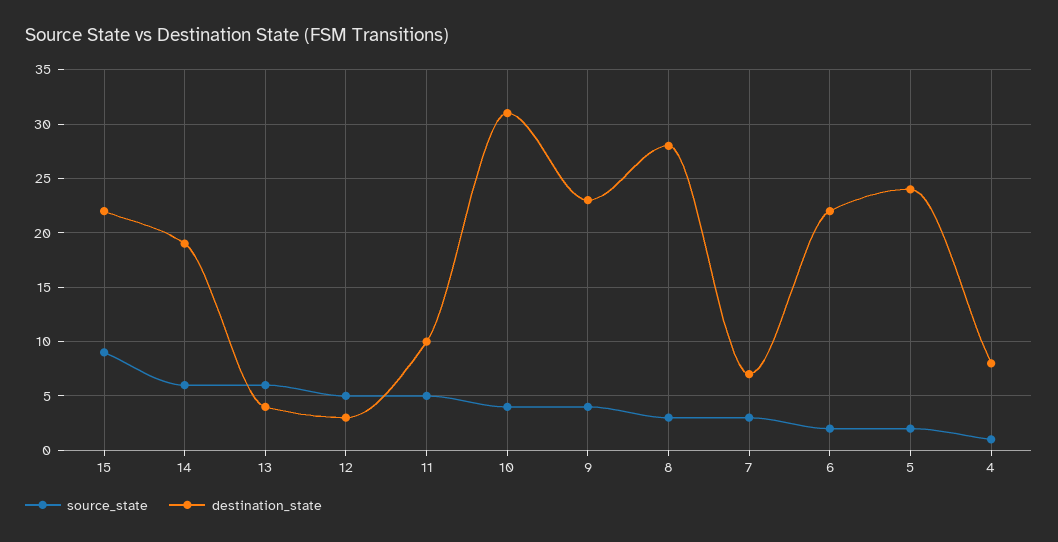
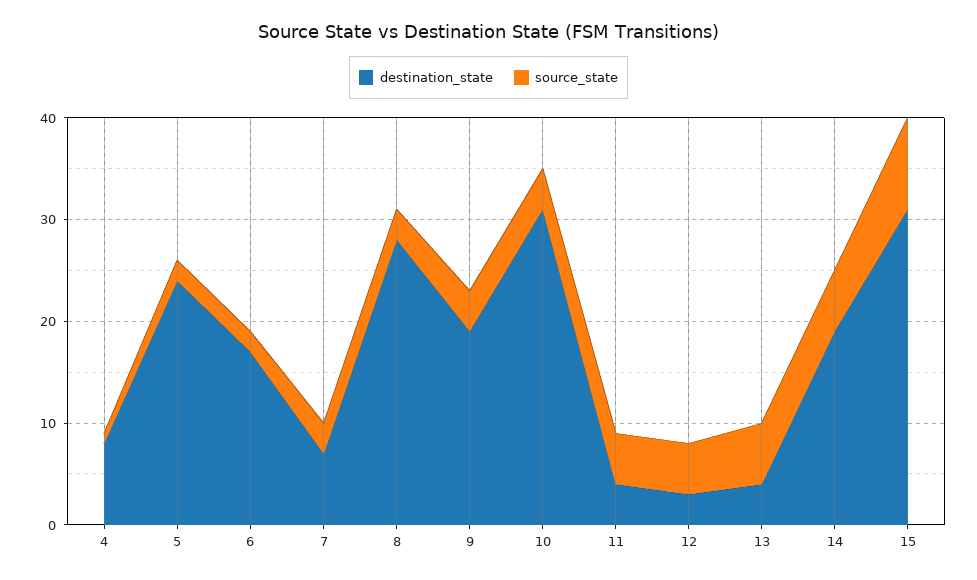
destination_state, 15: 22 -> 31
destination_state, 11: 10 -> 4
destination_state, 9: 23 -> 19
destination_state, 6: 22 -> 17

